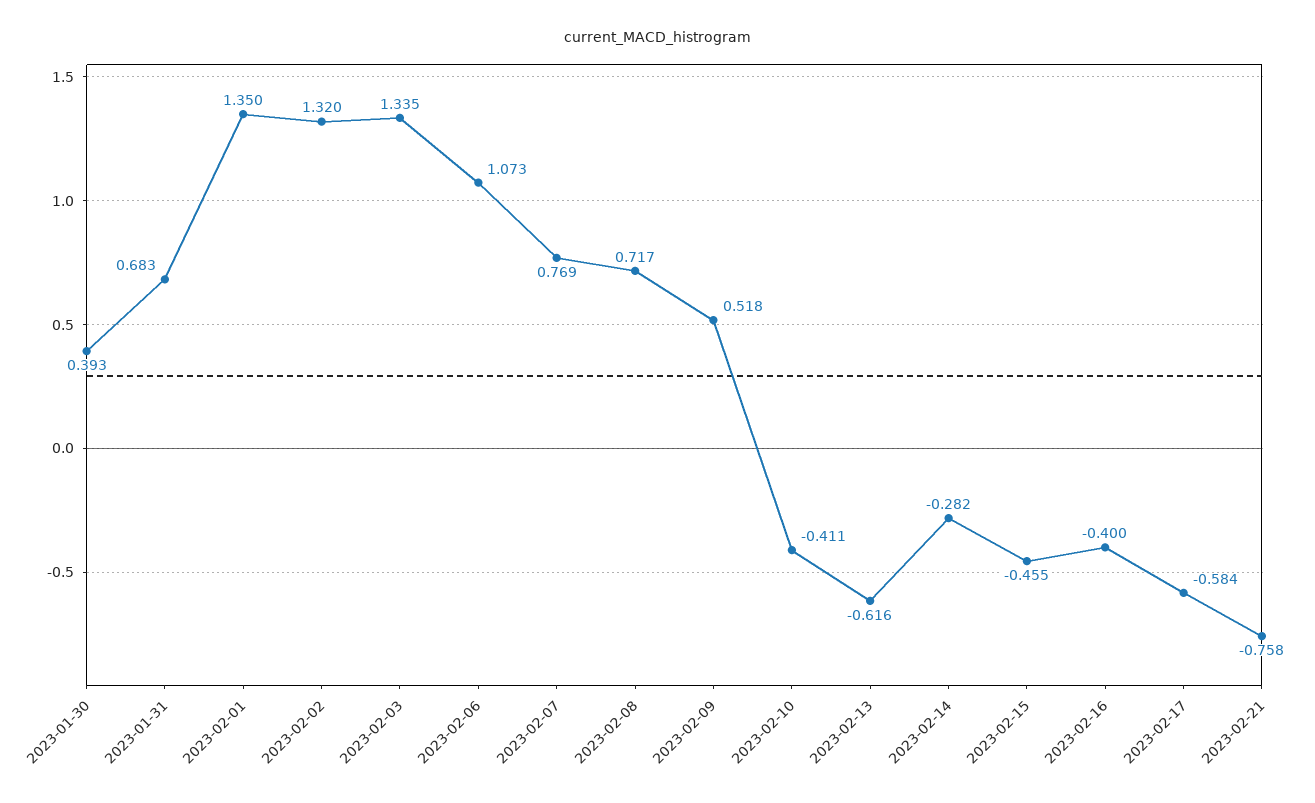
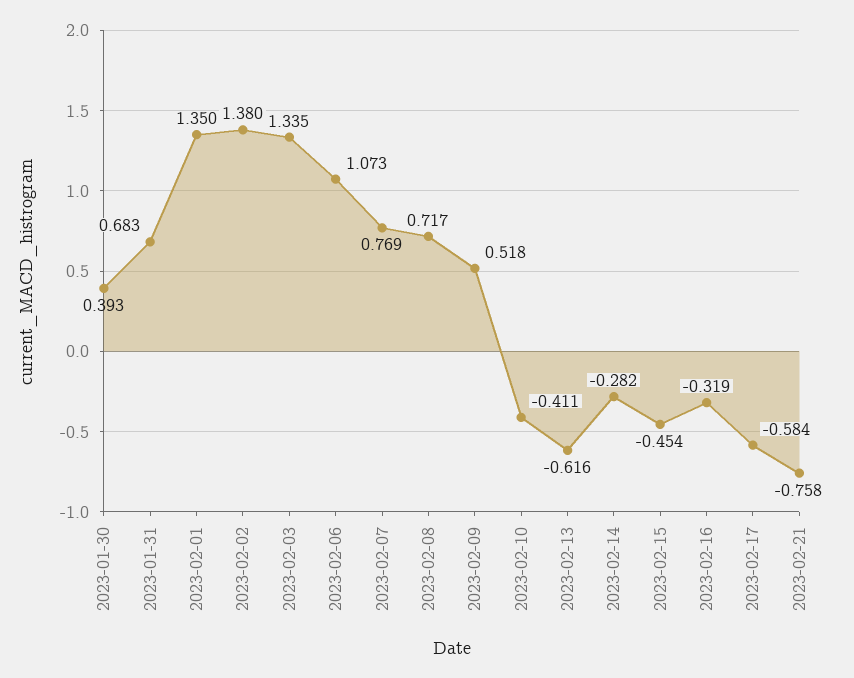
2023-02-02: 1.32 -> 1.38
2023-02-15: -0.455 -> -0.454
2023-02-16: -0.4 -> -0.319

